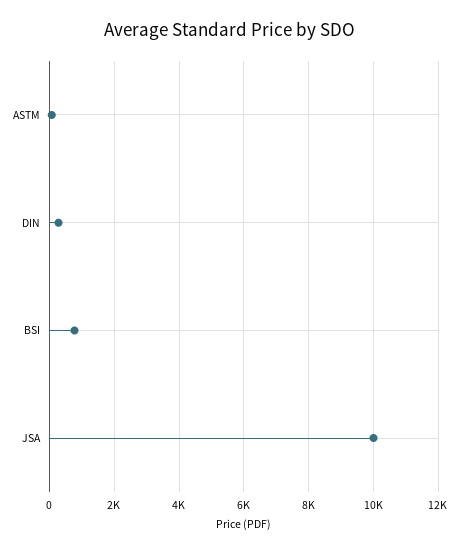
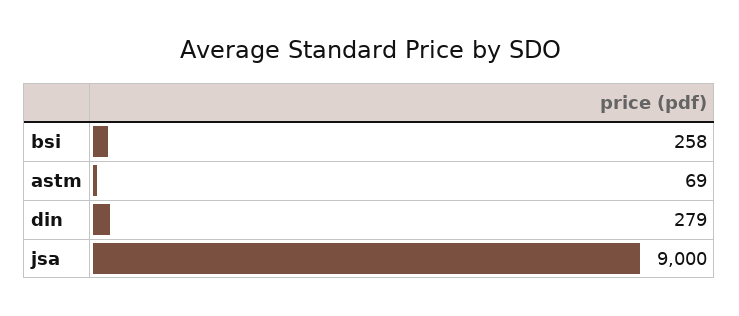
BSI: 800 -> 258
JSA: 10000 -> 9000

